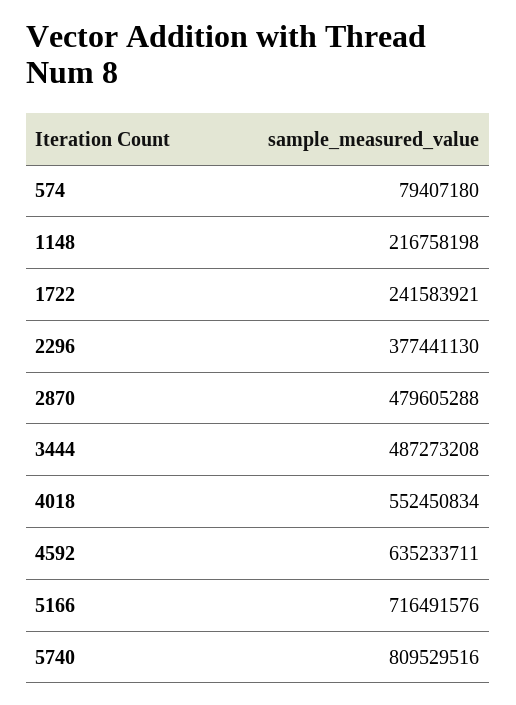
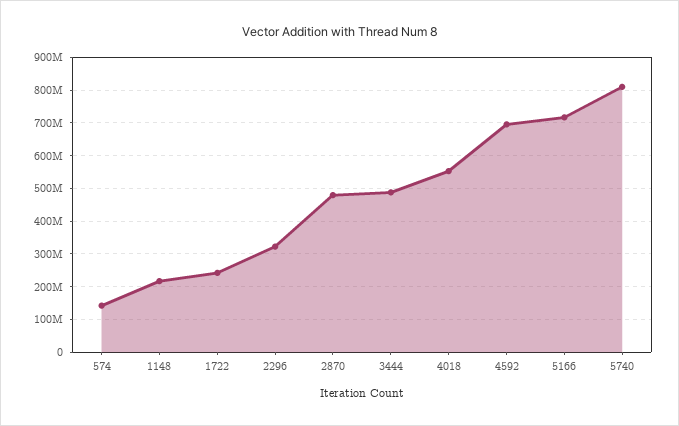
574: 79407180 -> 140000000
2296: 377441130 -> 320000000
4592: 635233711 -> 700000000

